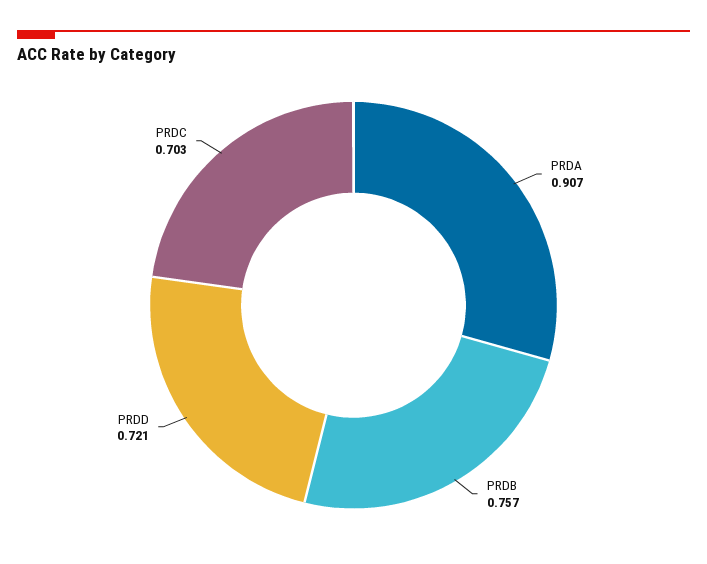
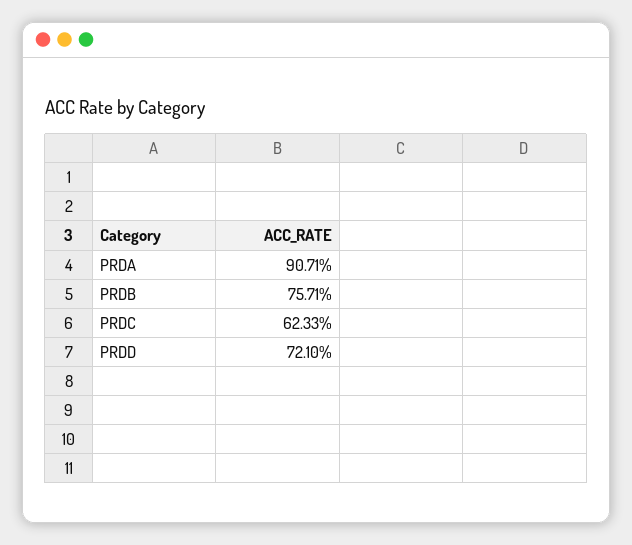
PRDC: 0.703 -> 0.6233

